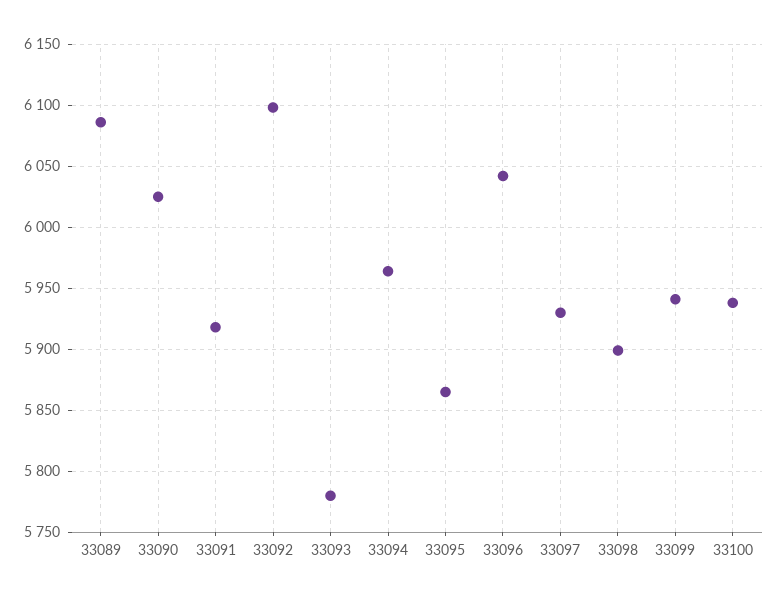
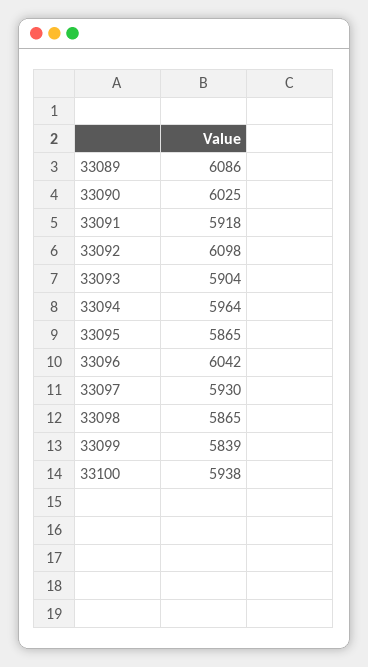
33093: 5780 -> 5904
33098: 5900 -> 5865
33099: 5940 -> 5839

